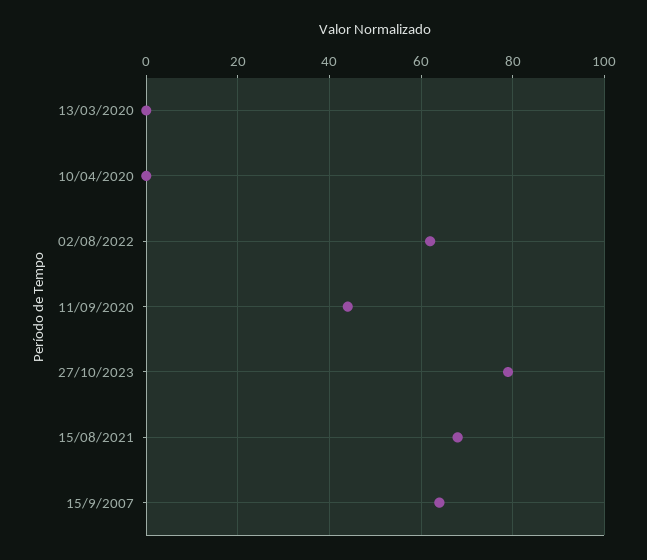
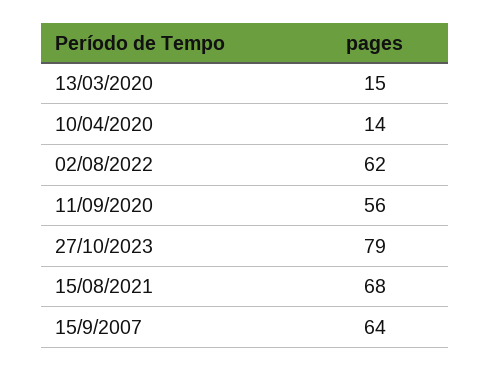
13/03/2020: 0 -> 15
10/04/2020: 0 -> 14
11/09/2020: 45 -> 56

